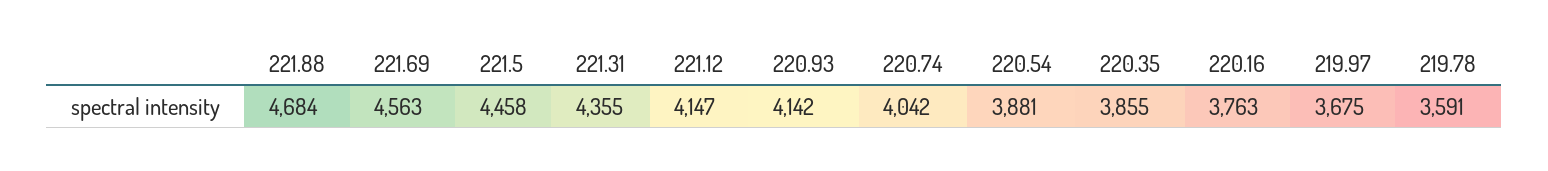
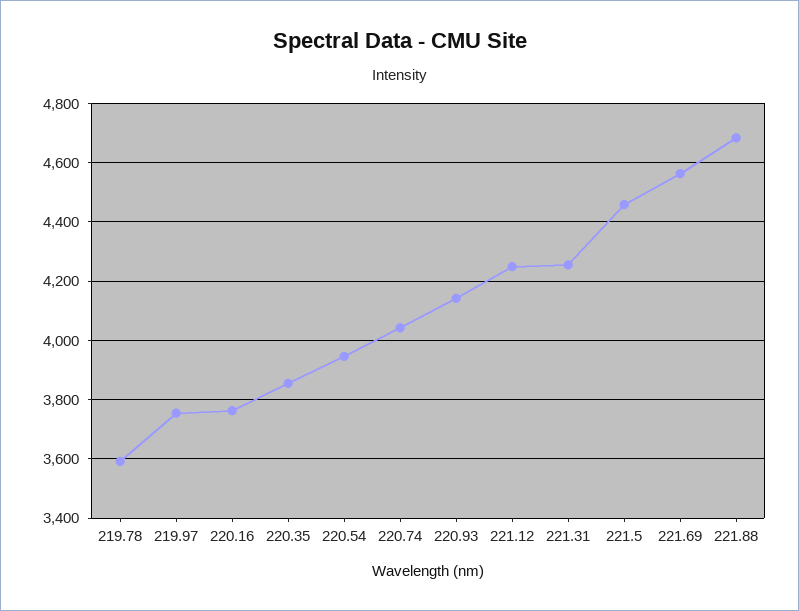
221.31: 4355 -> 4250
221.12: 4147 -> 4250
220.54: 3881 -> 3950
219.97: 3675 -> 3750

